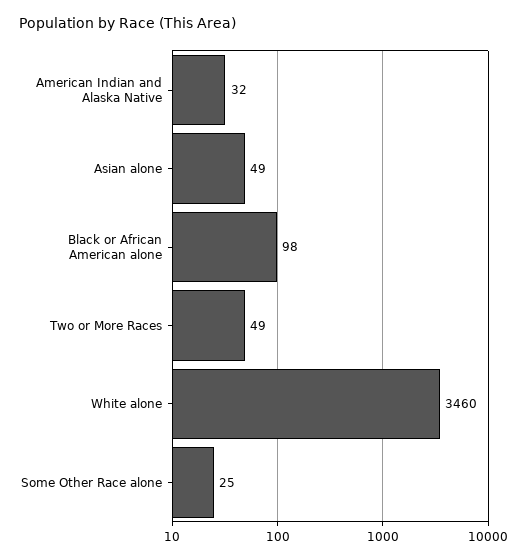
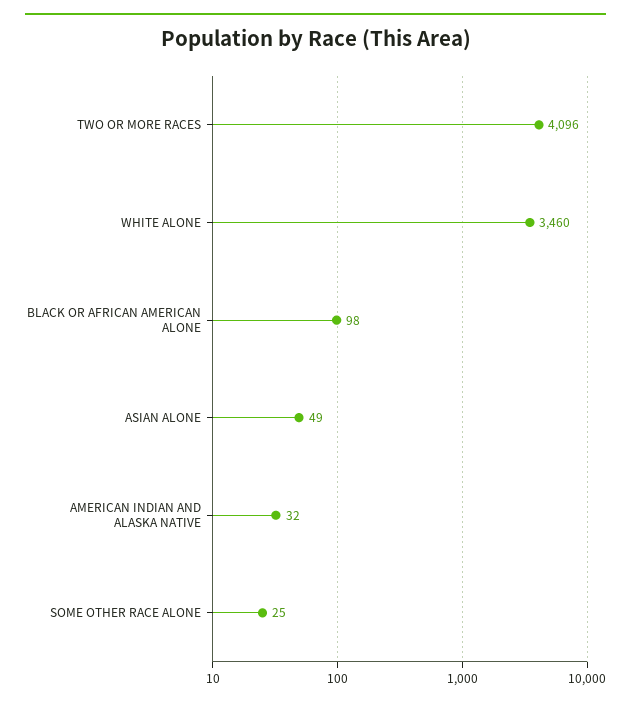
Two or More Races: 49 -> 4096

